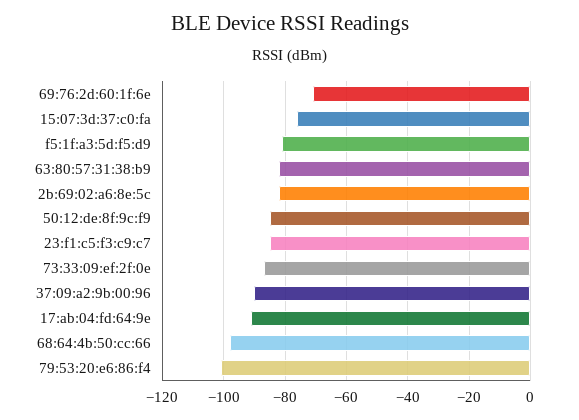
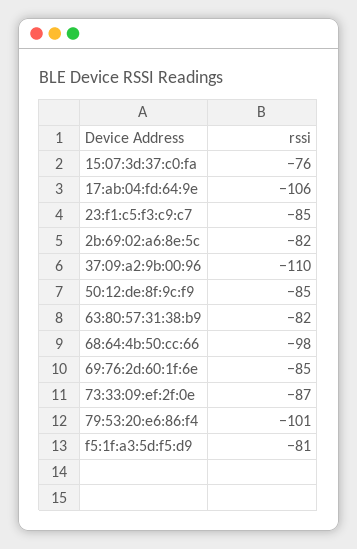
69:76:2d:60:1f:6e: -70 -> -85
37:09:a2:9b:00:96: -90 -> -110
17:ab:04:fd:64:9e: -90 -> -106

